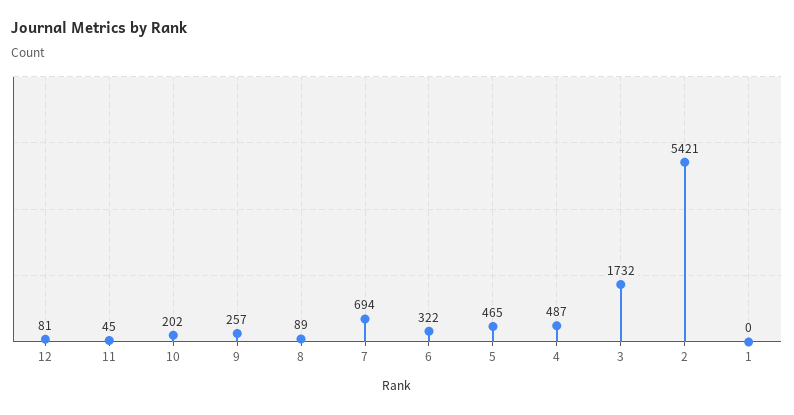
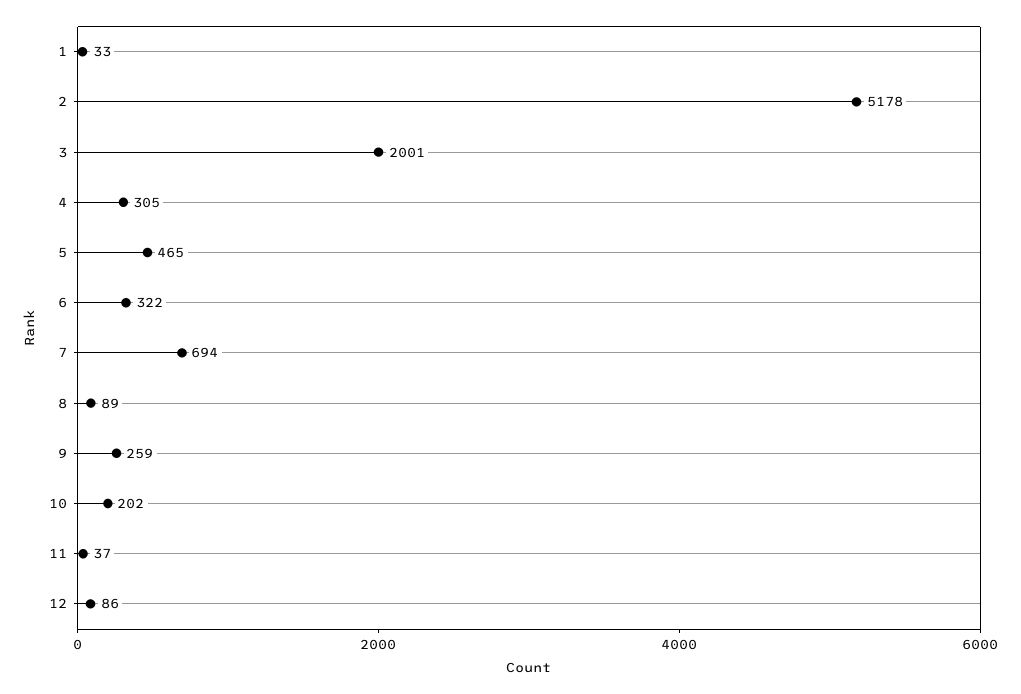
12: 81 -> 86
11: 45 -> 37
9: 257 -> 259
4: 487 -> 305
3: 1732 -> 2001
2: 5421 -> 5178
1: 0 -> 33

